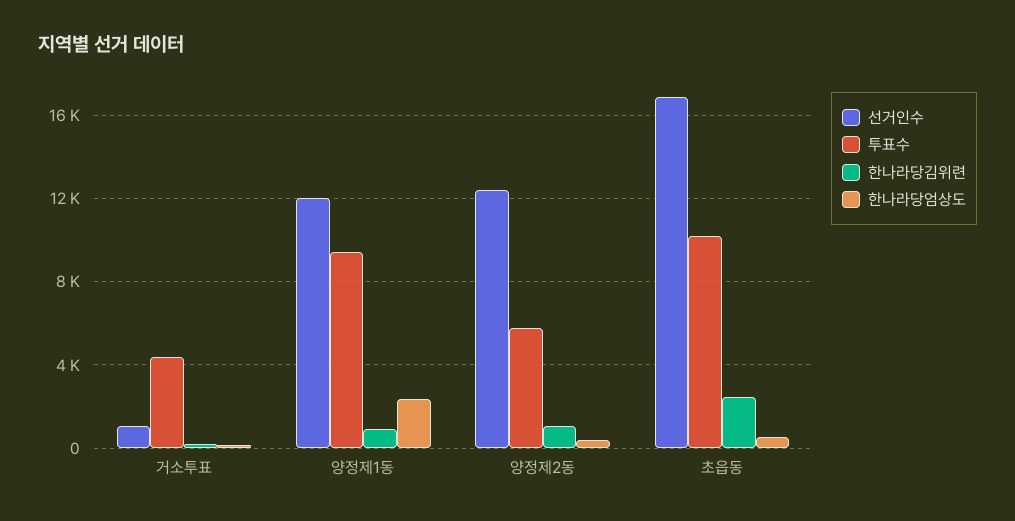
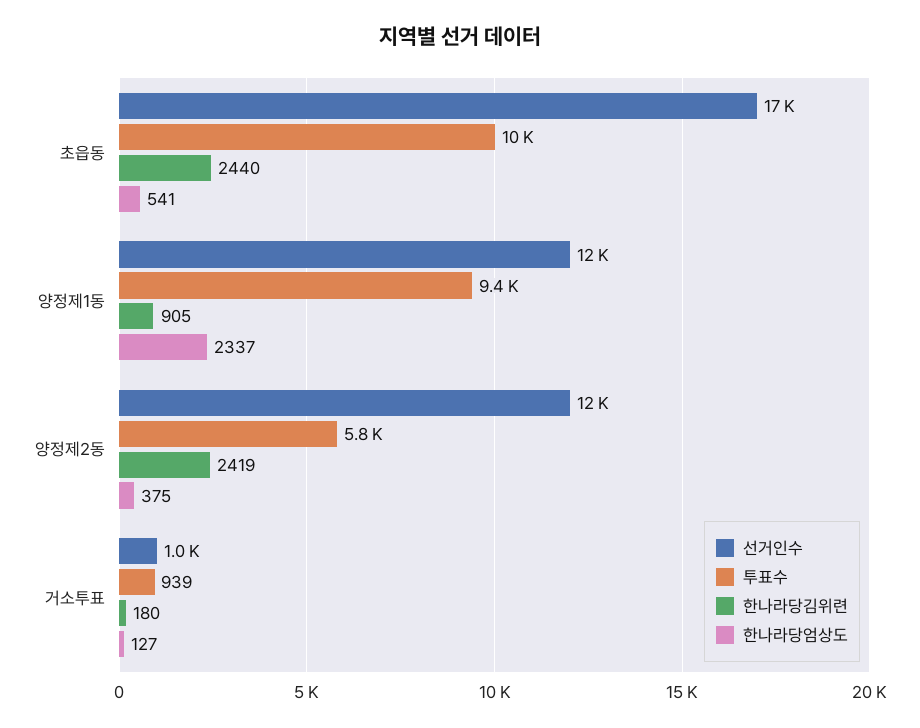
투표수, 거소투표: 4500 -> 939
한나라당김위련, 양정제2동: 1000 -> 2419

